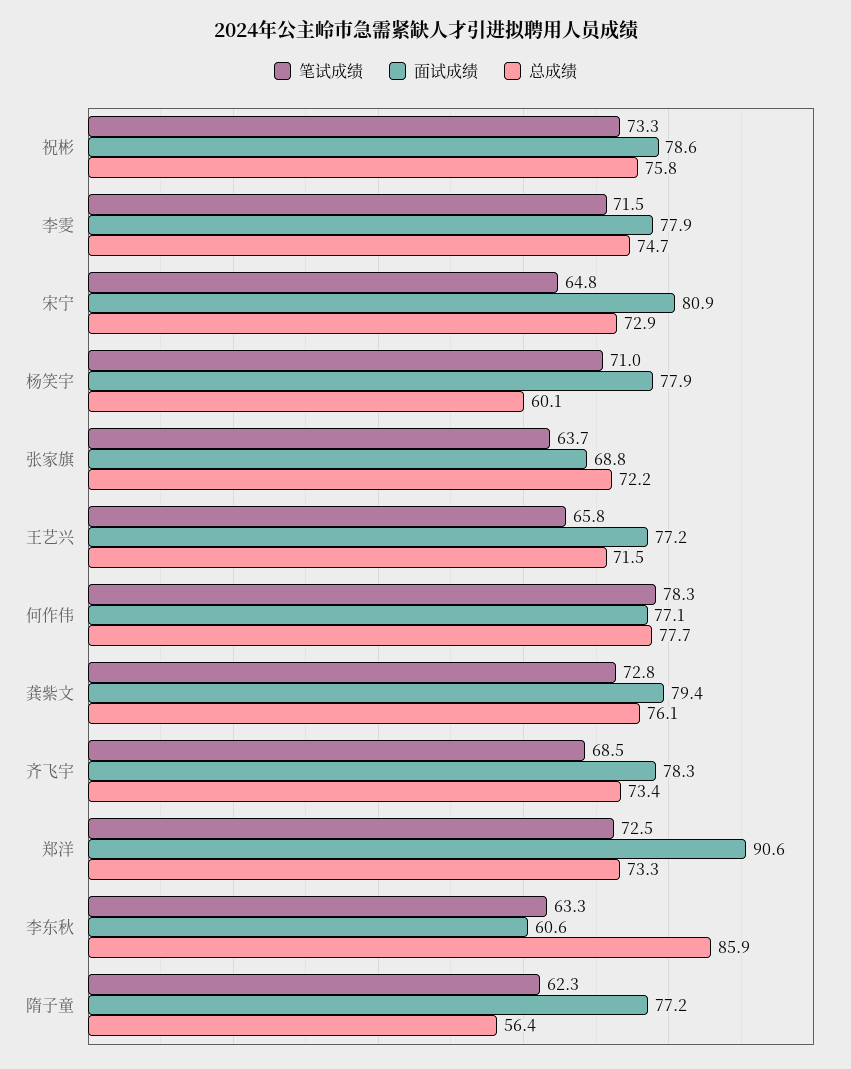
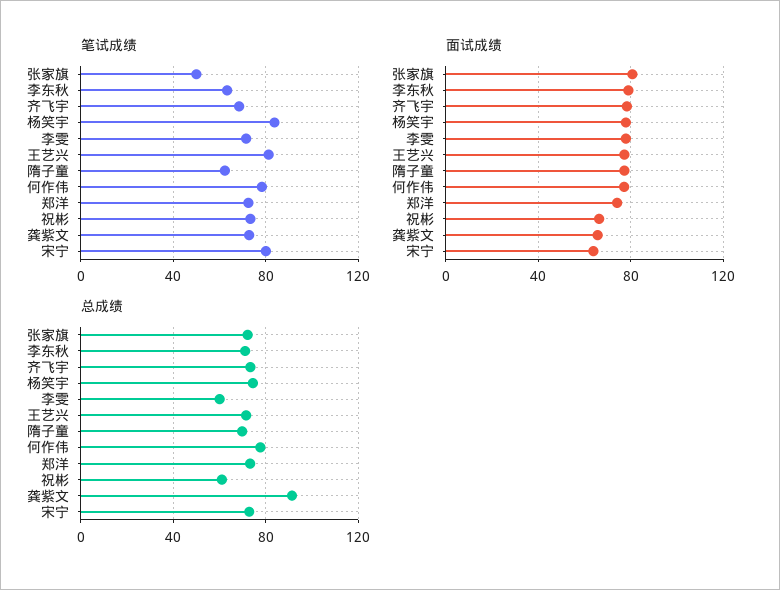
面试成绩, 祝彬: 78.6 -> 65
总成绩, 祝彬: 75.8 -> 60
总成绩, 李雯: 74.7 -> 60
笔试成绩, 宋宁: 64.8 -> 80
面试成绩, 宋宁: 80.9 -> 65
笔试成绩, 杨笑宇: 71 -> 85
总成绩, 杨笑宇: 60.1 -> 75
笔试成绩, 张家旗: 63.7 -> 50
面试成绩, 张家旗: 68.8 -> 80
笔试成绩, 王艺兴: 65.8 -> 80
面试成绩, 龚紫文: 79.4 -> 65
总成绩, 龚紫文: 76.1 -> 90
面试成绩, 郑洋: 90.6 -> 75
面试成绩, 李东秋: 60.6 -> 80
总成绩, 李东秋: 85.9 -> 70
总成绩, 隋子童: 56.4 -> 70

